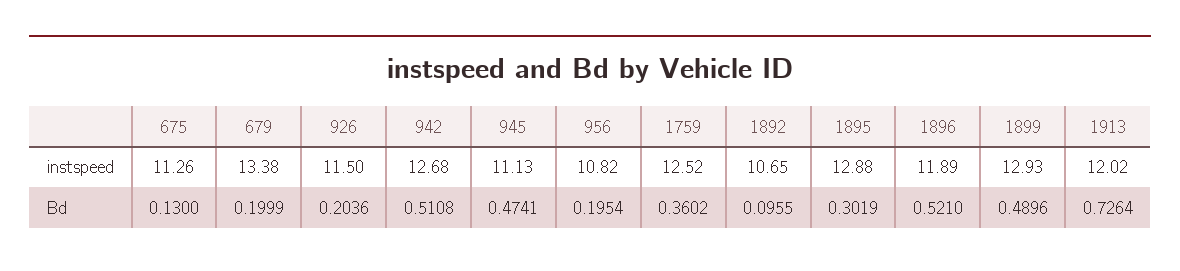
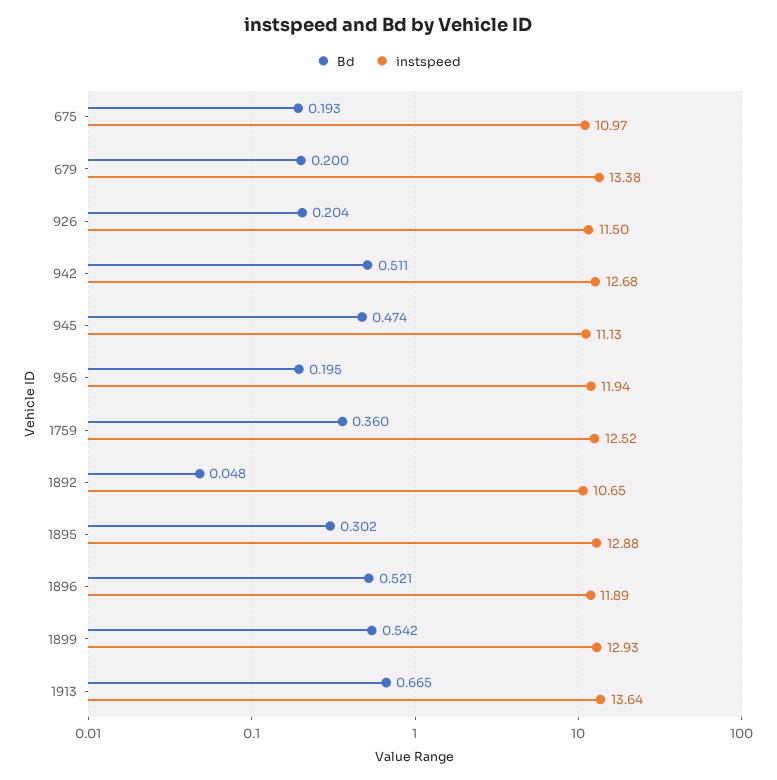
instspeed, 675: 11.26 -> 10.97
instspeed, 956: 10.82 -> 11.94
instspeed, 1913: 12.02 -> 13.64
Bd, 675: 0.13 -> 0.193
Bd, 1892: 0.0955 -> 0.048
Bd, 1899: 0.4896 -> 0.542
Bd, 1913: 0.7264 -> 0.665

